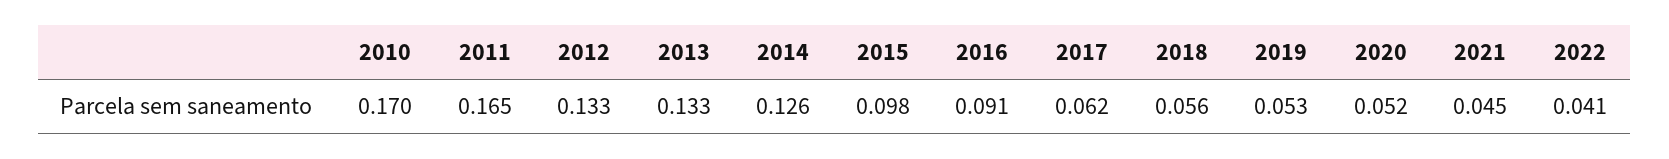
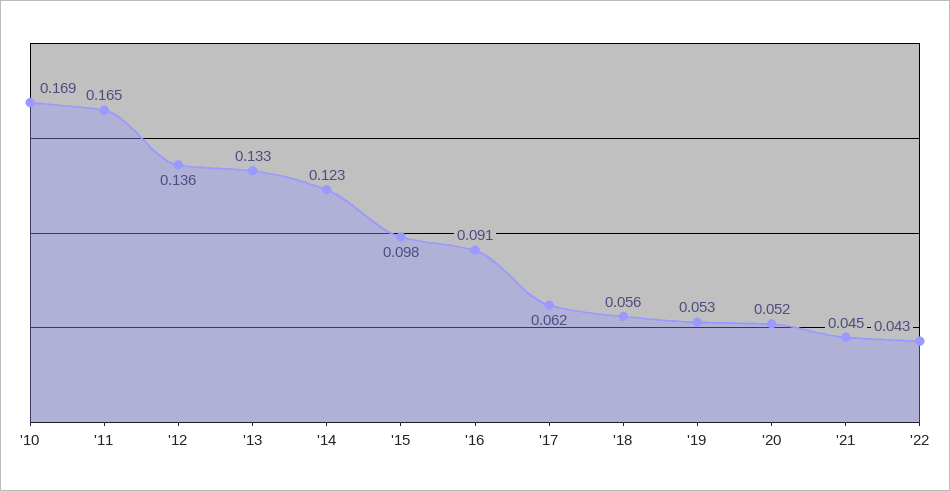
2010: 0.17 -> 0.169
2012: 0.133 -> 0.136
2014: 0.126 -> 0.123
2022: 0.041 -> 0.043

